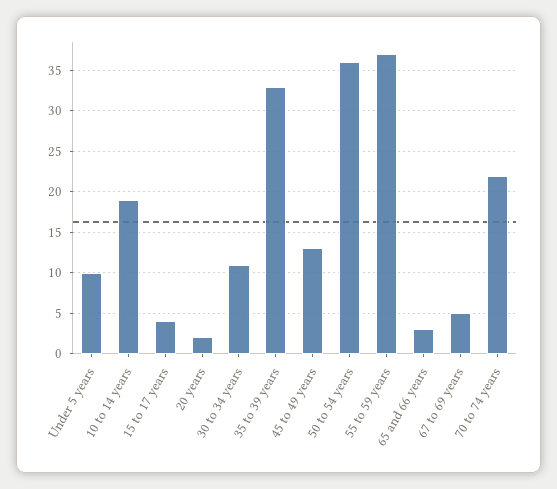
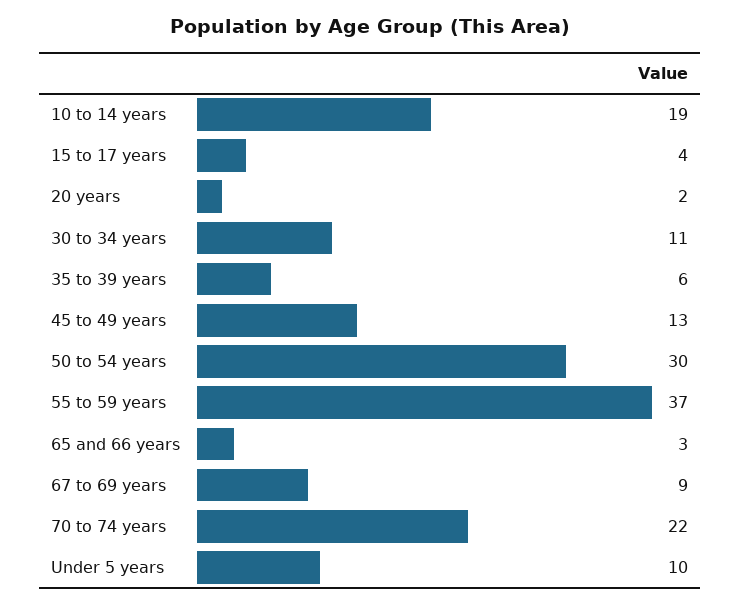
35 to 39 years: 33 -> 6
50 to 54 years: 36 -> 30
67 to 69 years: 5 -> 9

